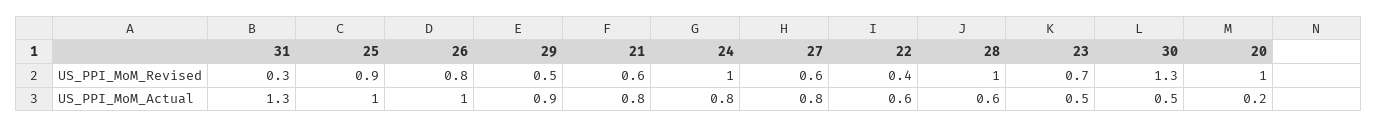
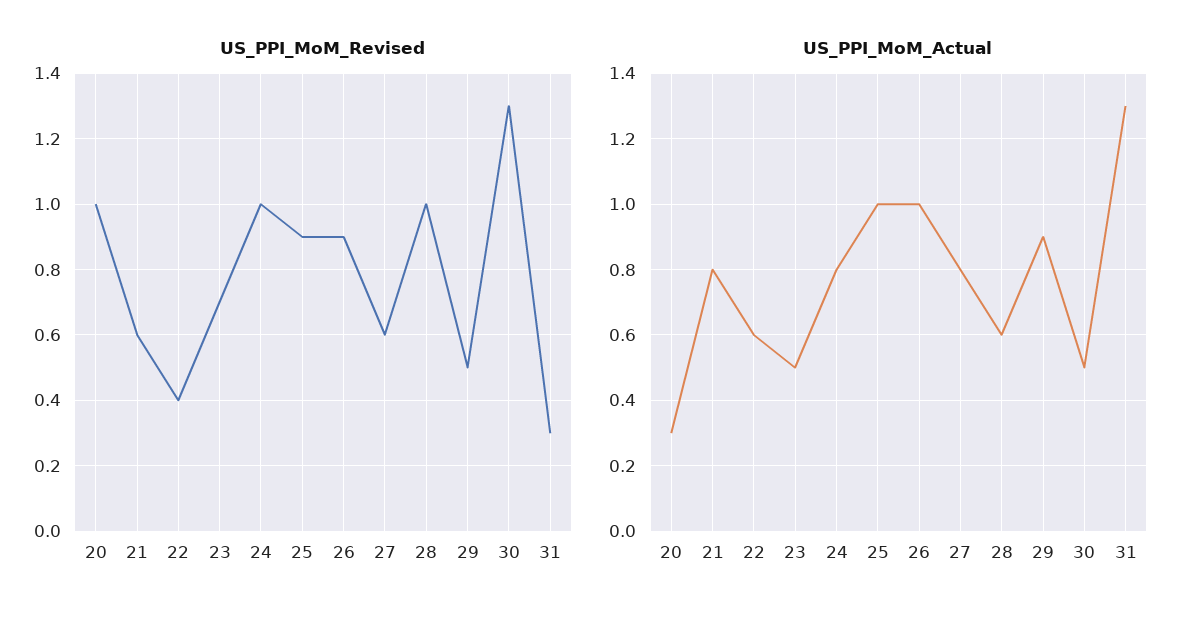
US_PPI_MoM_Revised, 26: 0.8 -> 0.9
US_PPI_MoM_Actual, 20: 0.2 -> 0.3

